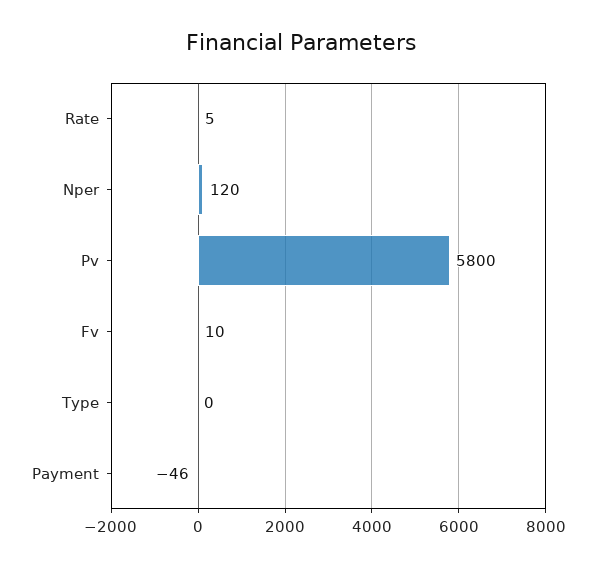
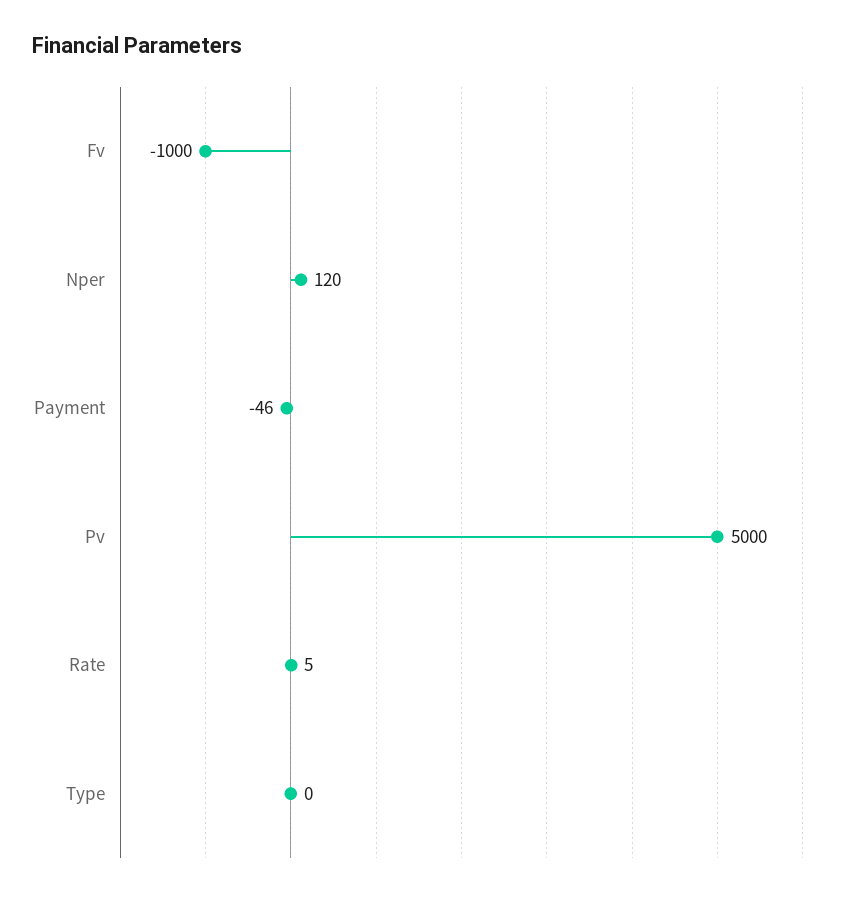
Pv: 5800 -> 5000
Fv: 10 -> -1000

